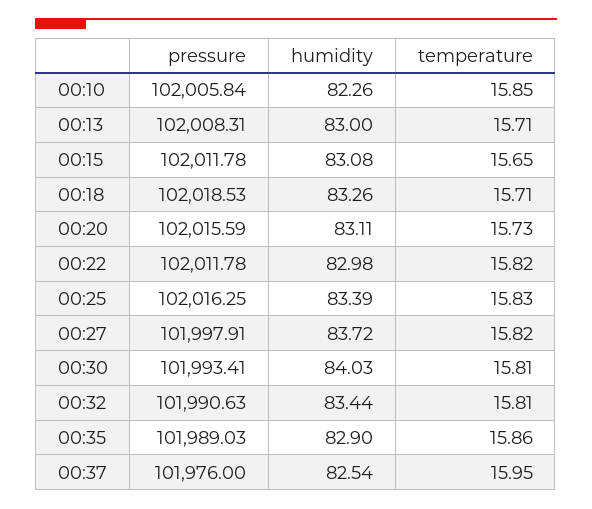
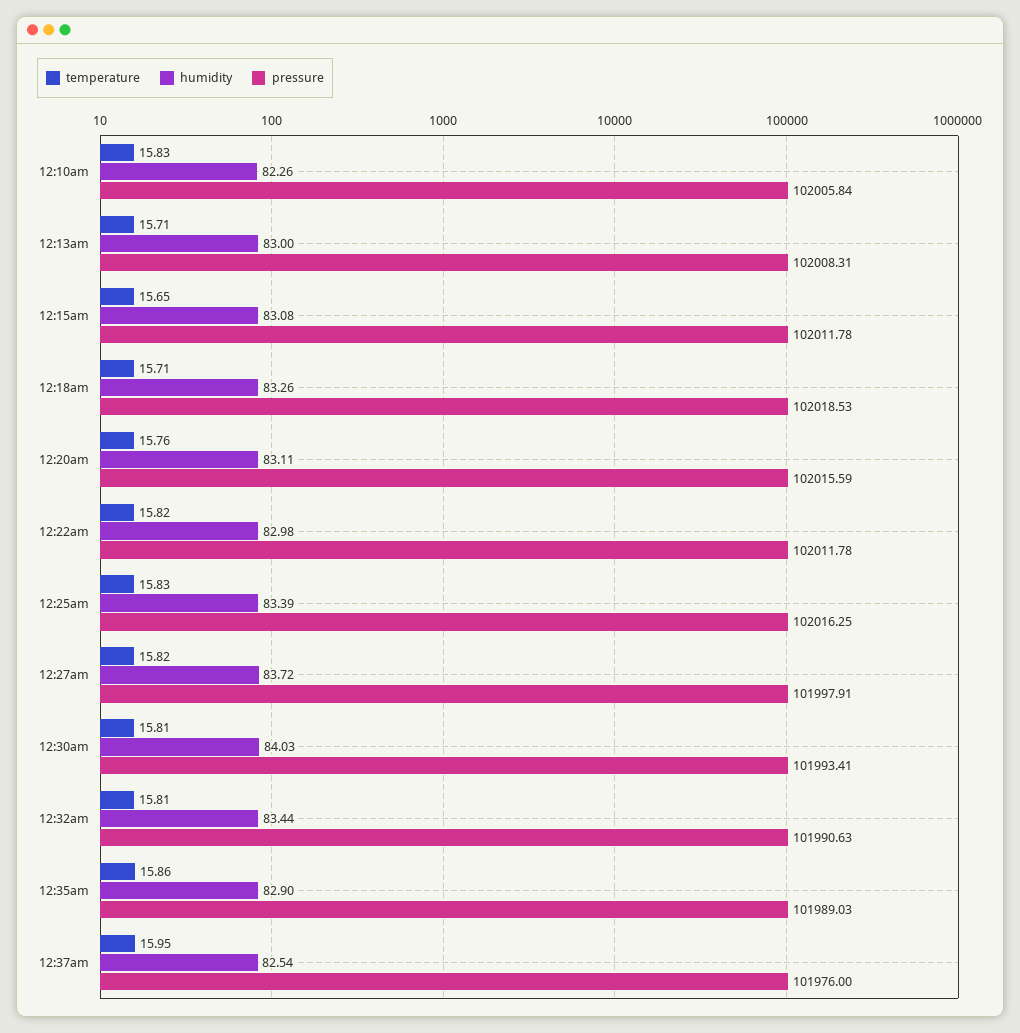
temperature, 00:10: 15.85 -> 15.83
temperature, 00:20: 15.73 -> 15.76

